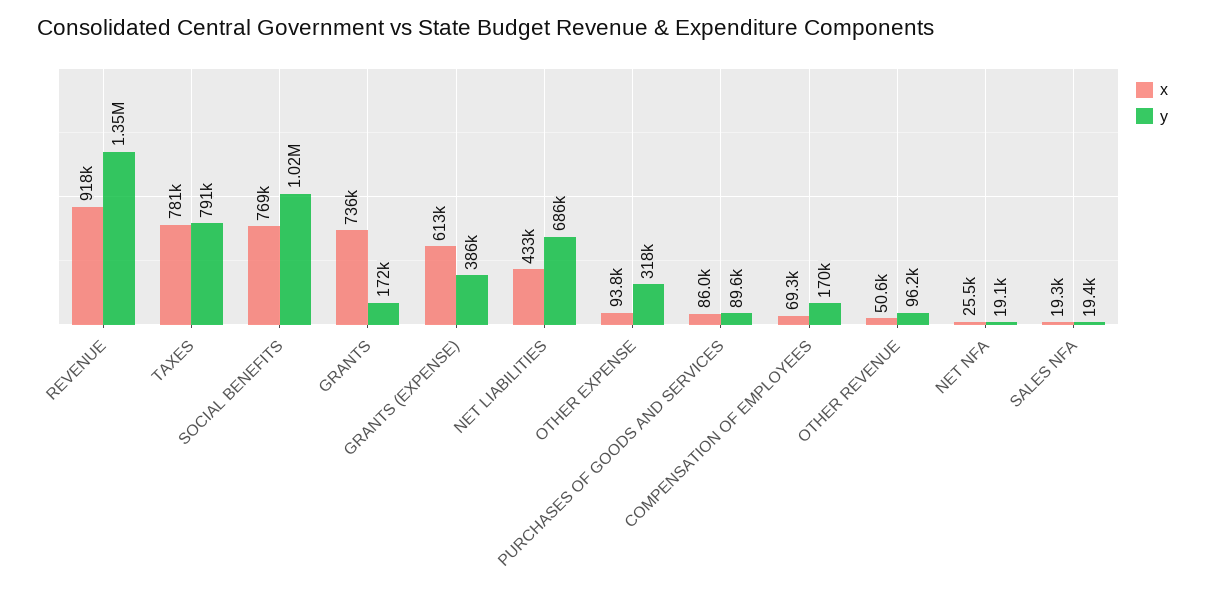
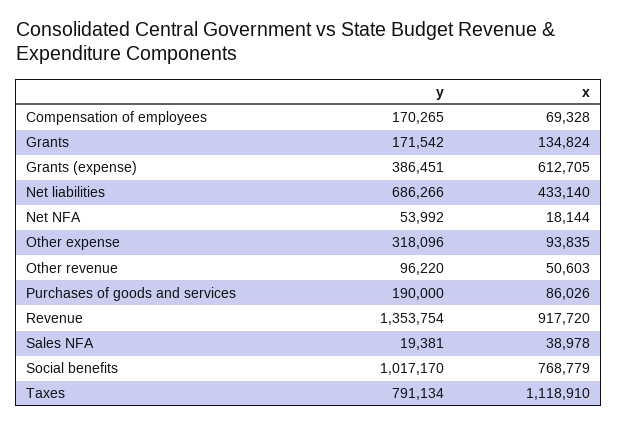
x, TAXES: 781000 -> 1118910
x, GRANTS: 736000 -> 134824
y, PURCHASES OF GOODS AND SERVICES: 89600 -> 190000
x, NET NFA: 25500 -> 18144
y, NET NFA: 19100 -> 53992
x, SALES NFA: 19300 -> 38978

